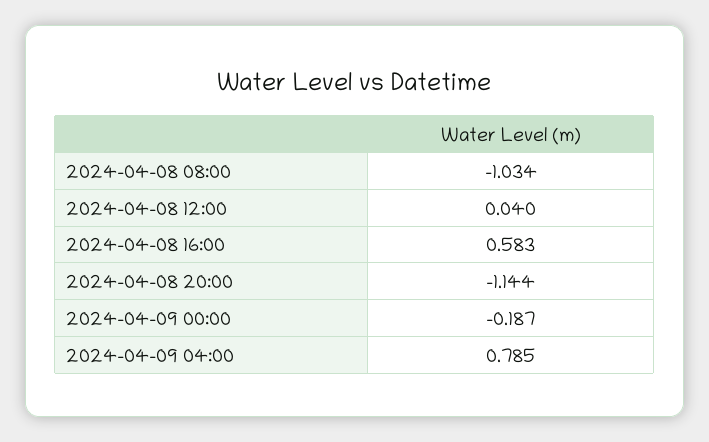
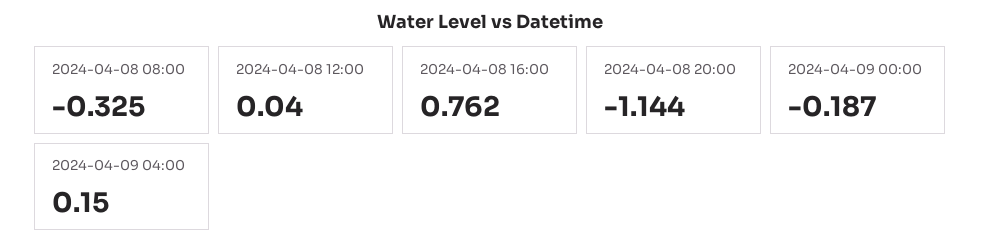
2024-04-08 08:00: -1.034 -> -0.325
2024-04-08 16:00: 0.583 -> 0.762
2024-04-09 04:00: 0.785 -> 0.15

